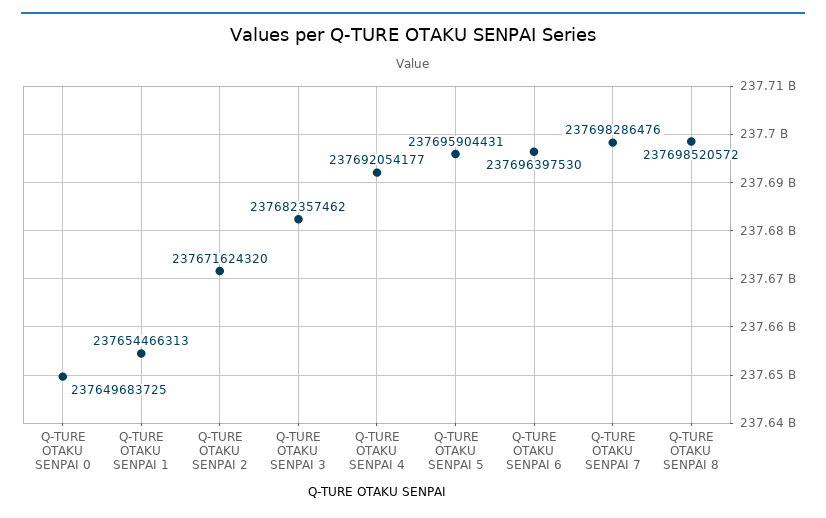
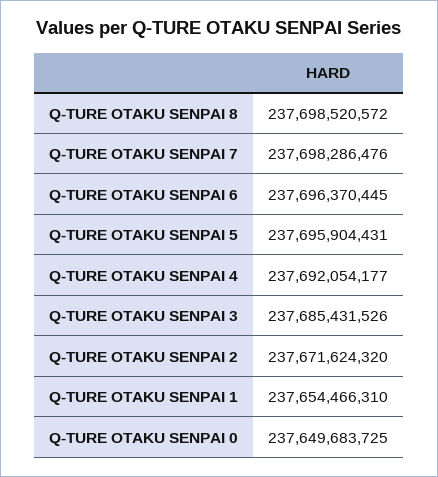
Q-TURE OTAKU SENPAI 1: 237654466313 -> 237654466310
Q-TURE OTAKU SENPAI 3: 237682357462 -> 237685431526
Q-TURE OTAKU SENPAI 6: 237696397530 -> 237696370445

